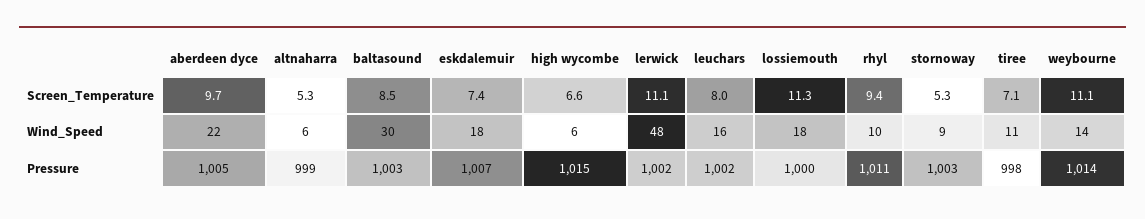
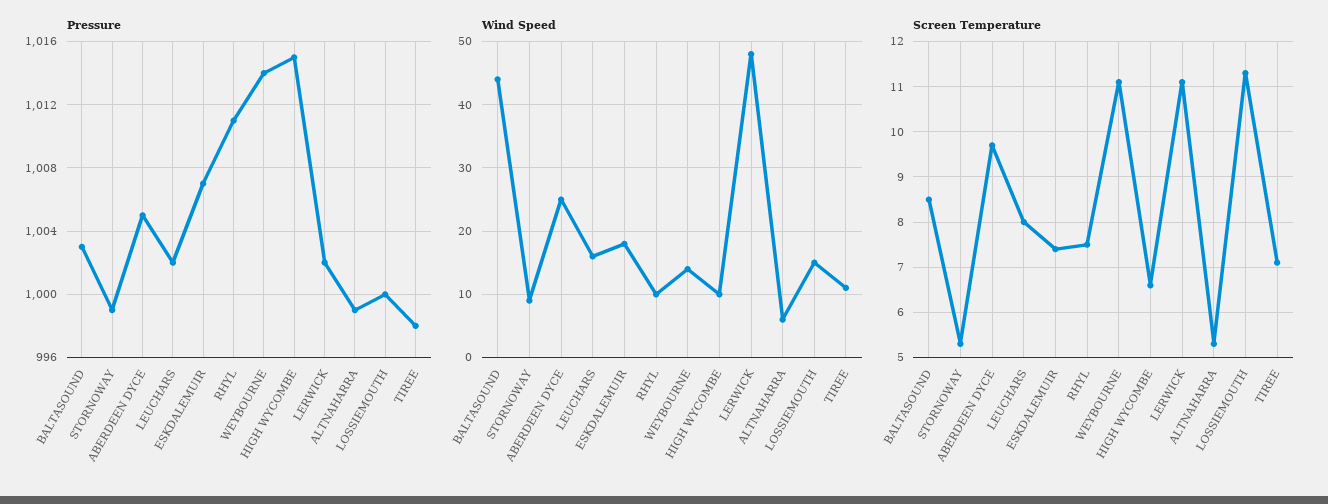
Screen_Temperature, rhyl: 9.4 -> 7.5
Wind_Speed, aberdeen dyce: 22 -> 25
Wind_Speed, baltasound: 30 -> 44
Wind_Speed, high wycombe: 6 -> 10
Wind_Speed, lossiemouth: 18 -> 15
Pressure, stornoway: 1003 -> 999

